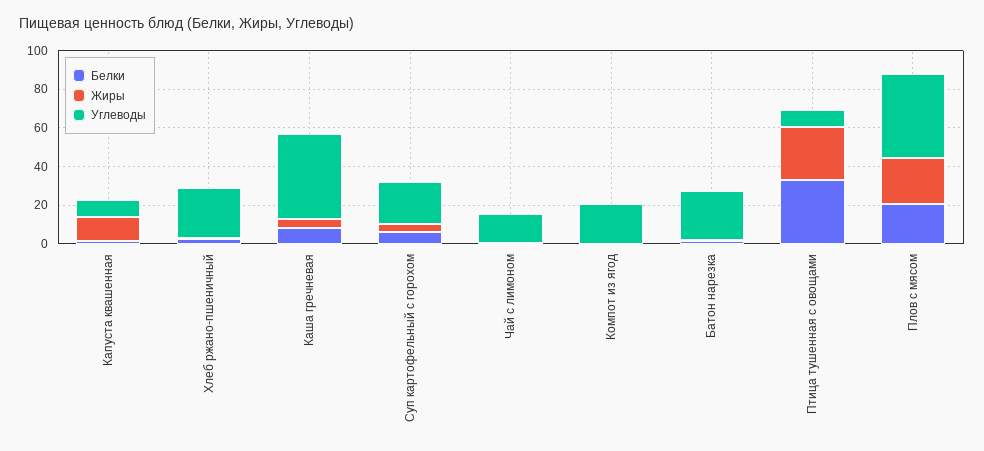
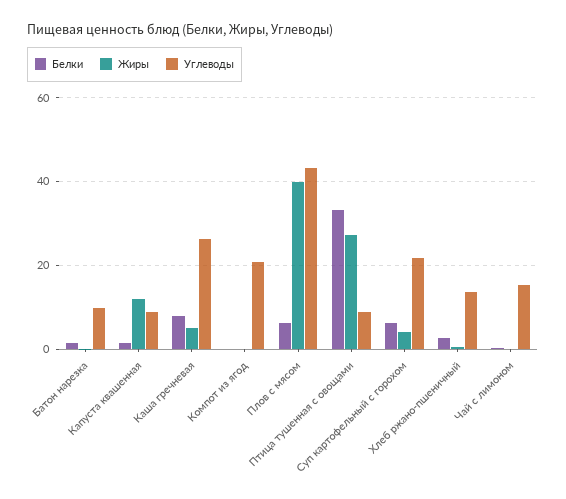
Углеводы, Хлеб ржано-пшеничный: 25 -> 14
Углеводы, Каша гречневая: 45 -> 26
Углеводы, Батон нарезка: 25 -> 10
Белки, Плов с мясом: 20 -> 6
Жиры, Плов с мясом: 25 -> 40

